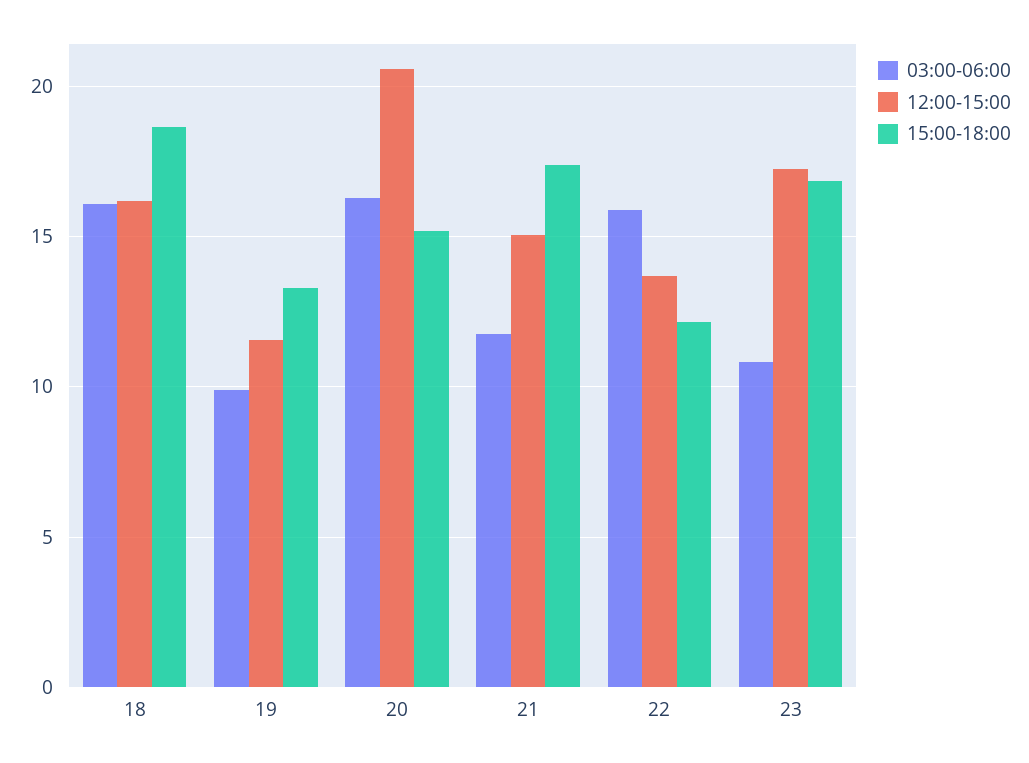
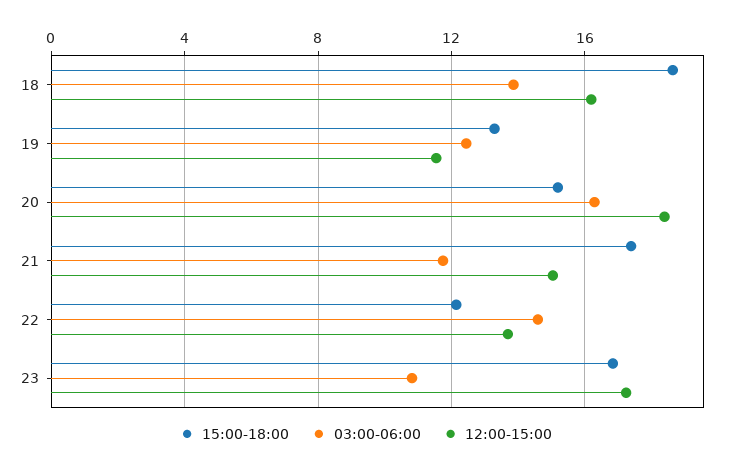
03:00-06:00, 18: 16 -> 14
03:00-06:00, 19: 10 -> 12.5
12:00-15:00, 20: 20.5 -> 18.5
03:00-06:00, 22: 16 -> 14.5

